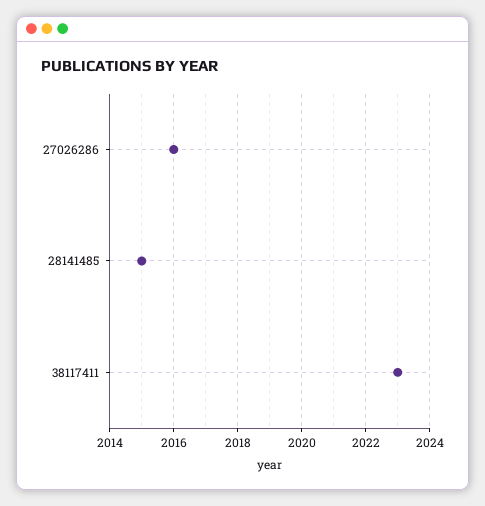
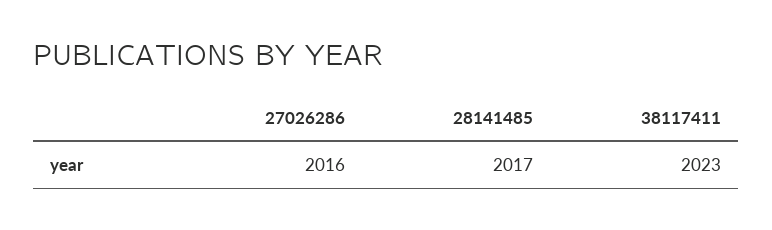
28141485: 2015 -> 2017

